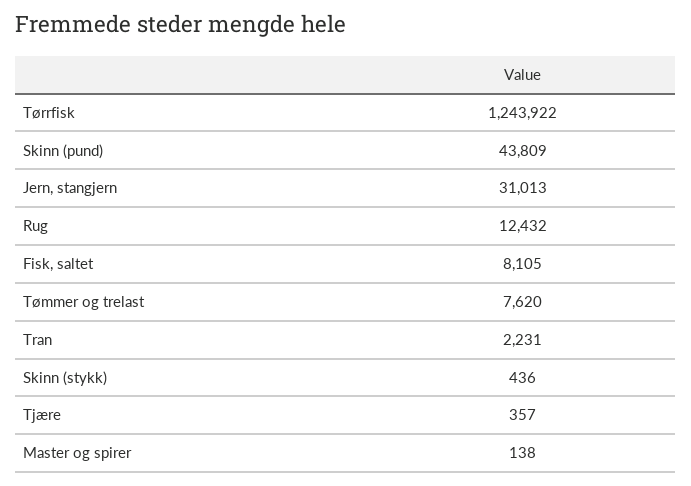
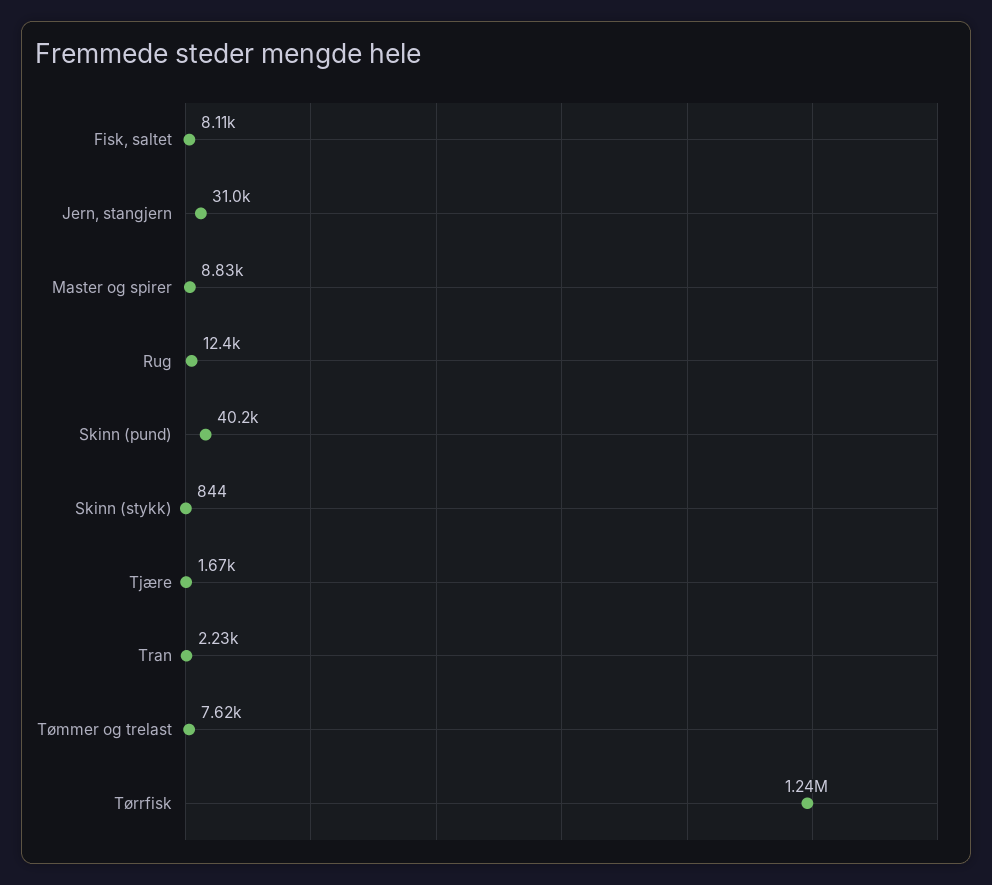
Skinn (pund): 43809 -> 40200
Skinn (stykk): 436 -> 844
Tjære: 357 -> 1670
Master og spirer: 138 -> 8830

